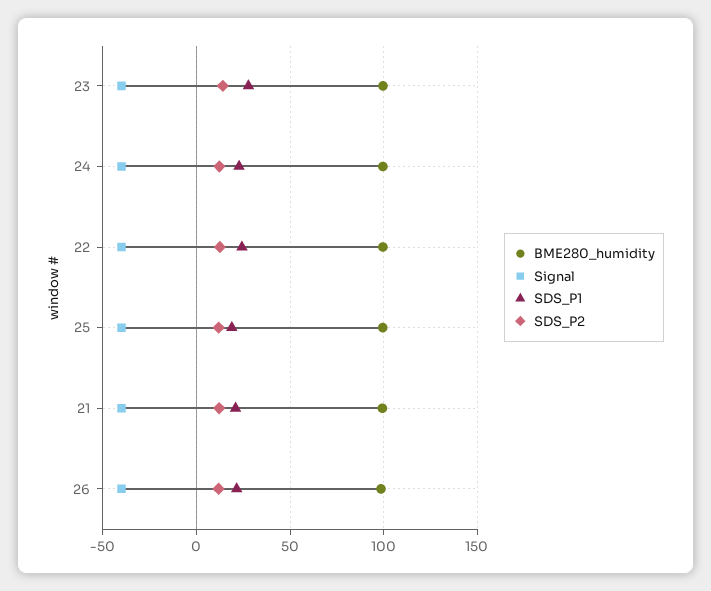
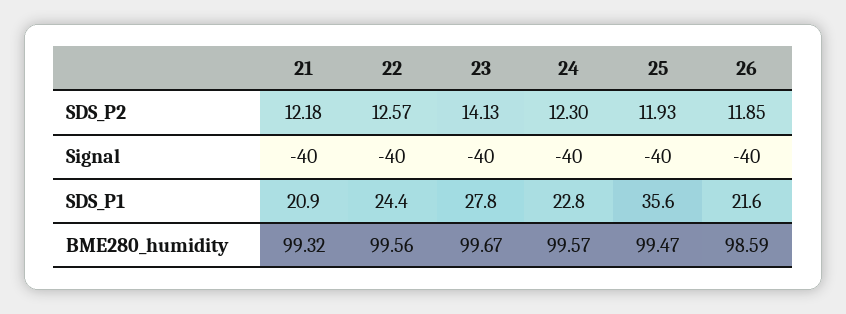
SDS_P1, 25: 20 -> 35.6

